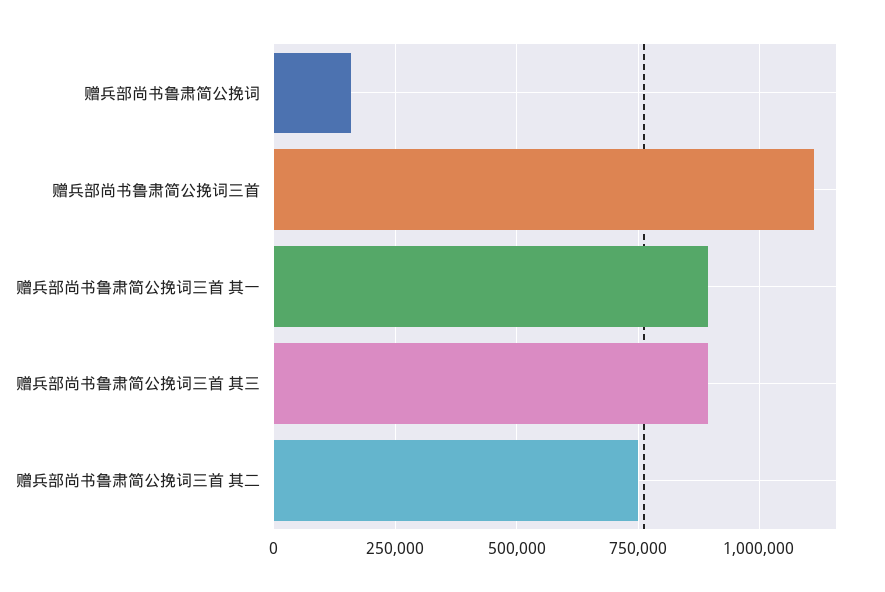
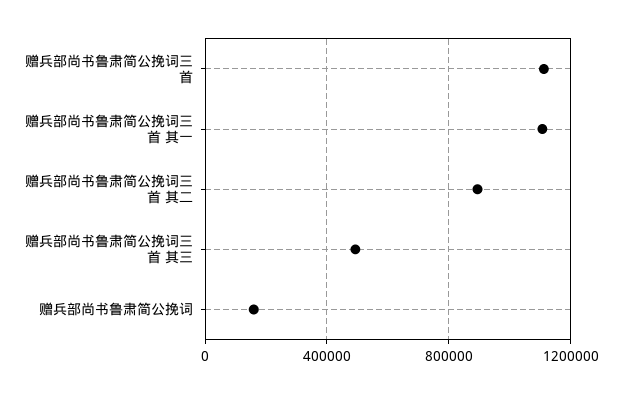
赠兵部尚书鲁肃简公挽词三首 其一: 900000 -> 1100000
赠兵部尚书鲁肃简公挽词三首 其三: 900000 -> 500000
赠兵部尚书鲁肃简公挽词三首 其二: 750000 -> 900000

